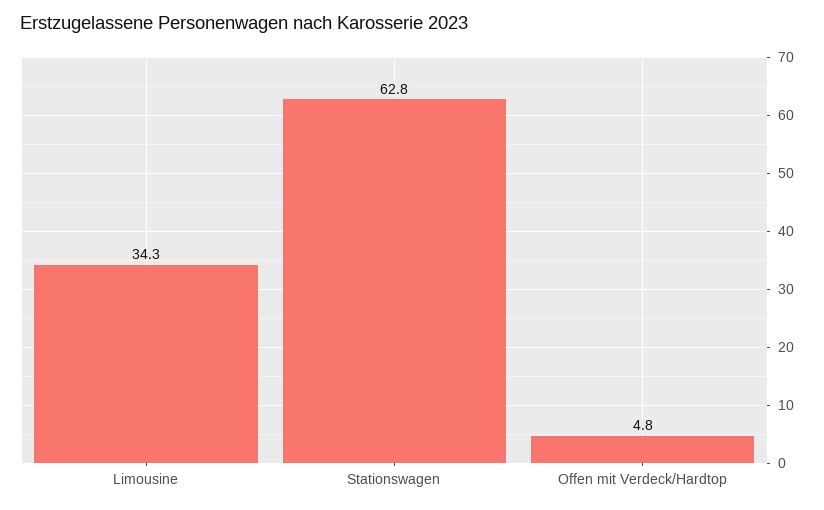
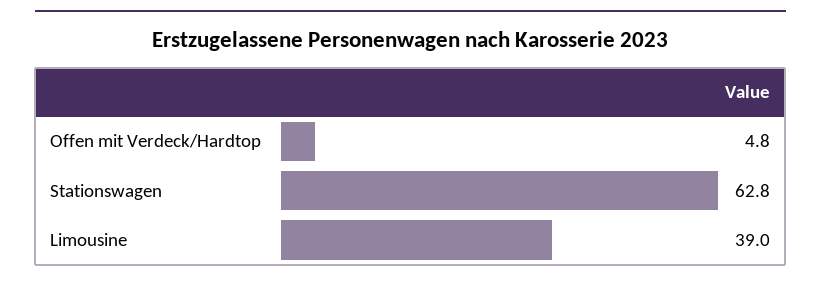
Limousine: 34.3 -> 39

